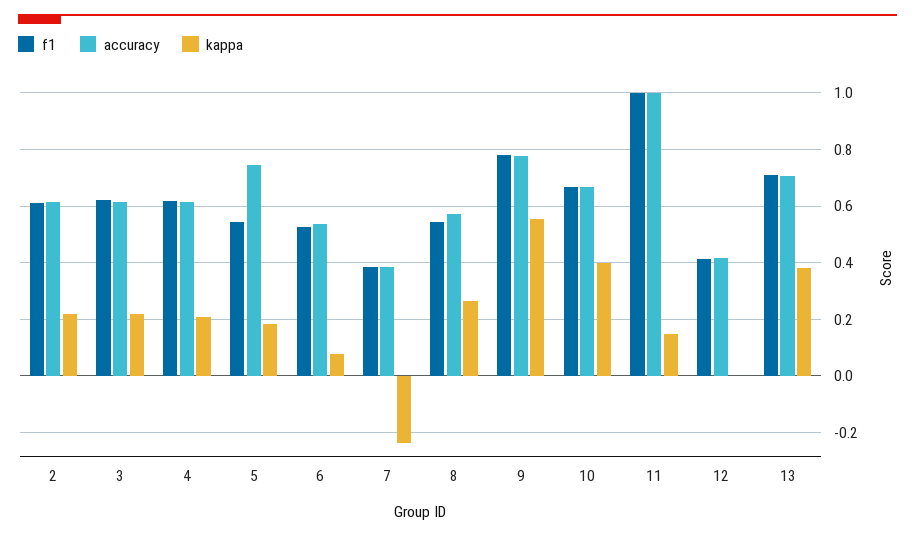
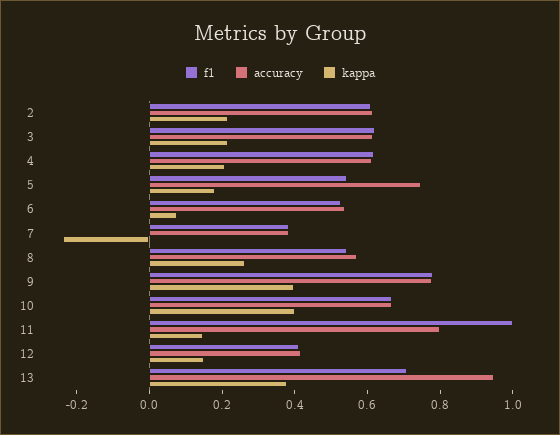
kappa, 9: 0.55 -> 0.4
accuracy, 11: 1 -> 0.8
kappa, 12: 0 -> 0.15
accuracy, 13: 0.7 -> 0.95

